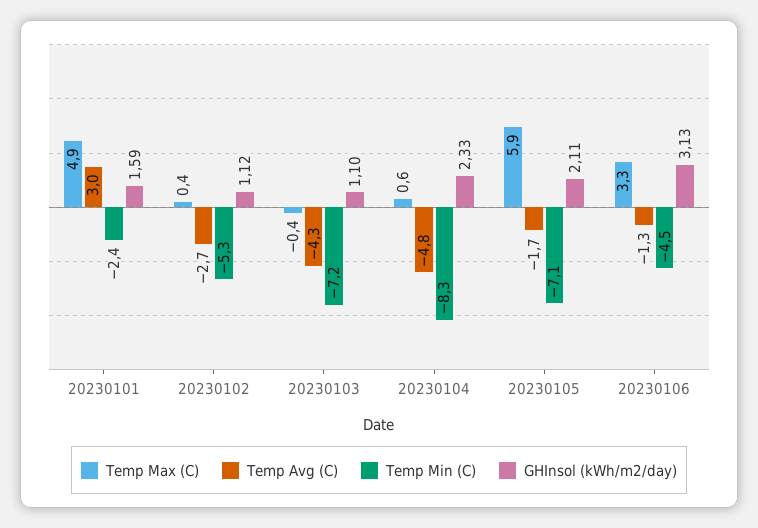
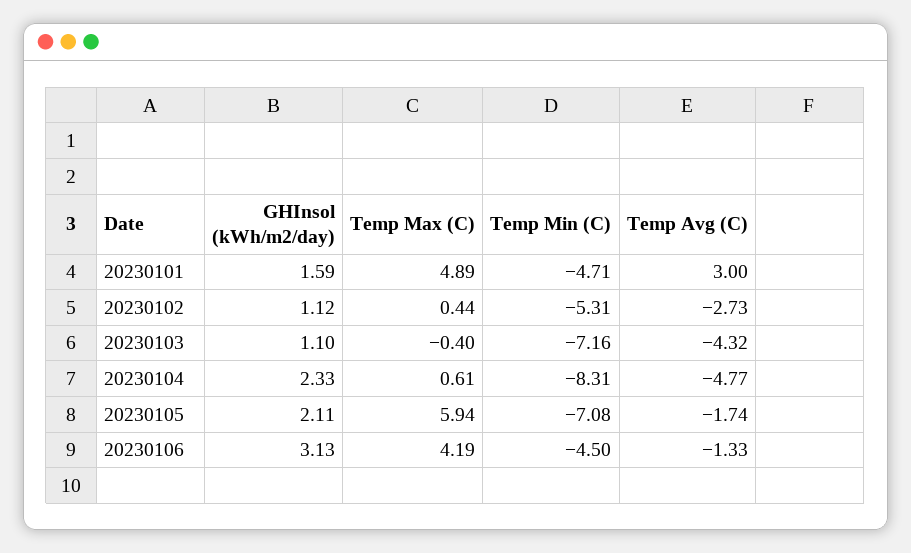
Temp Min (C), 20230101: -2.4 -> -4.71
Temp Max (C), 20230106: 3.3 -> 4.19

